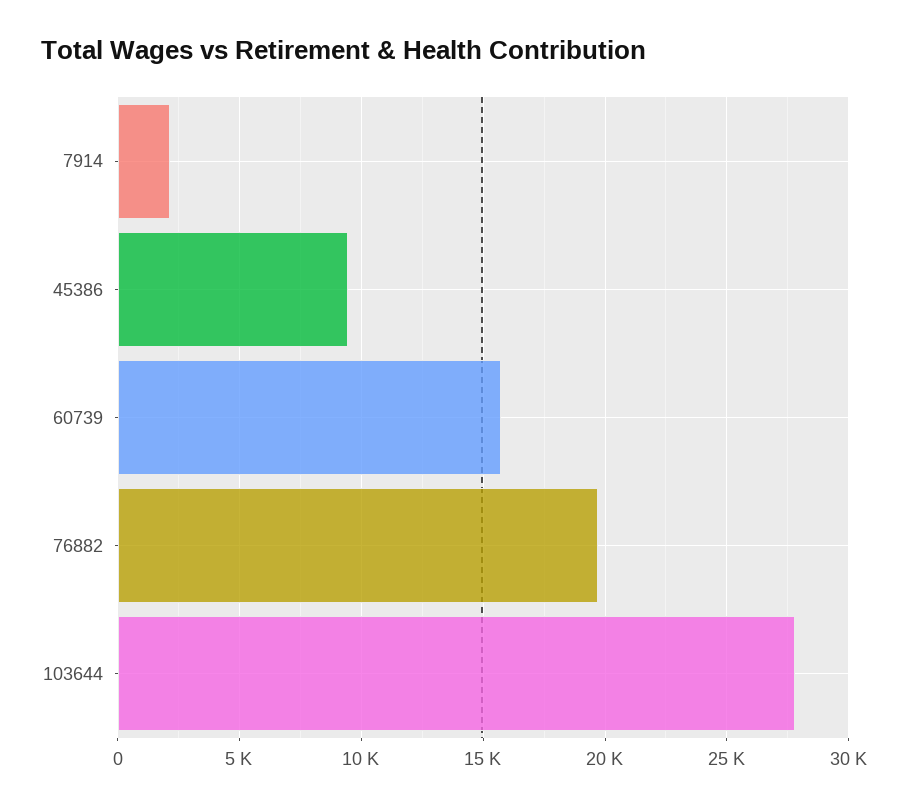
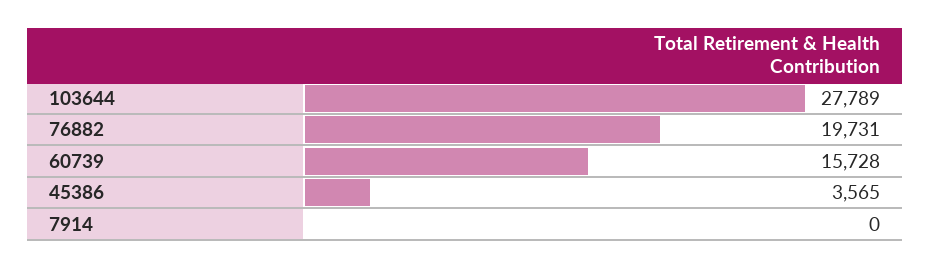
7914: 2000 -> 0
45386: 9500 -> 3565

